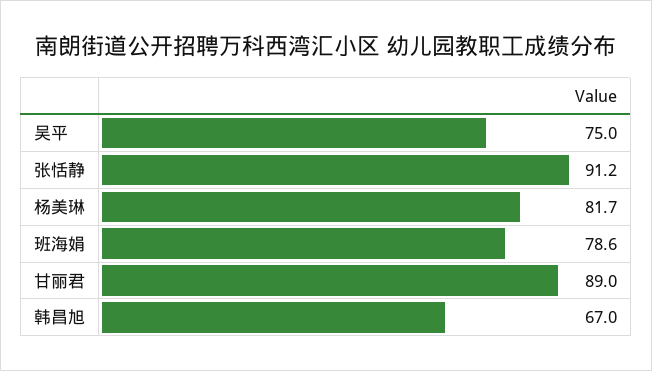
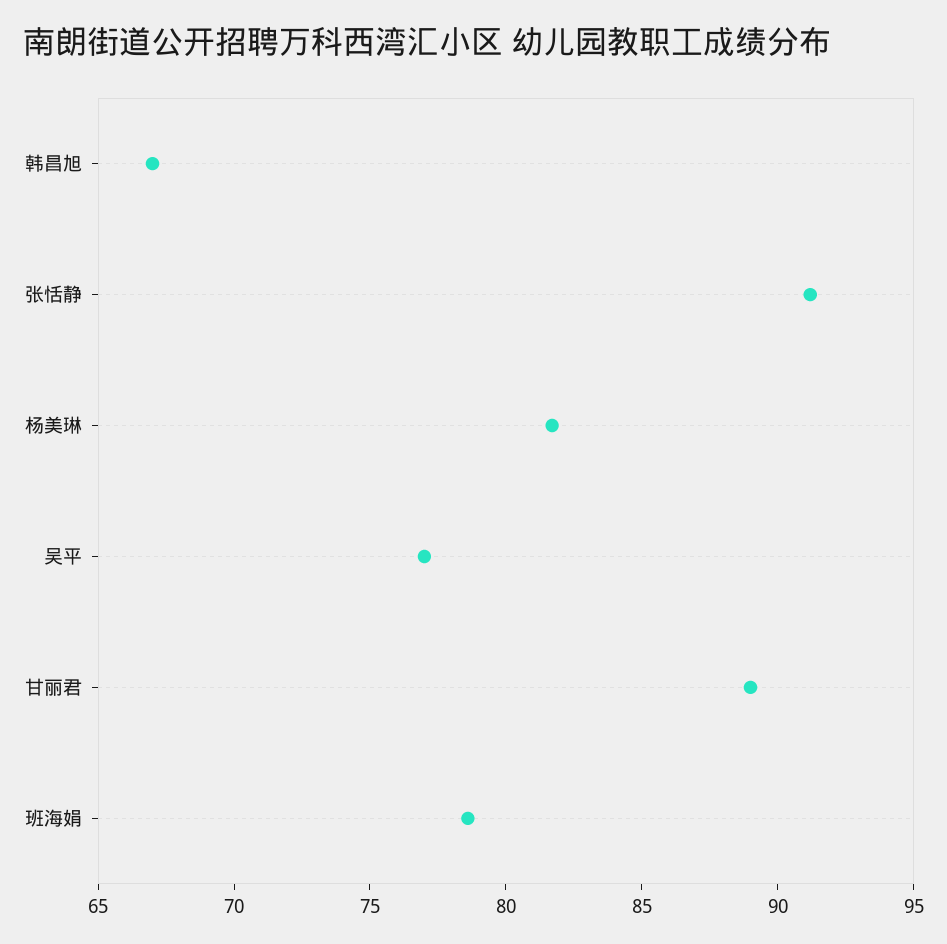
吴平: 75 -> 77

